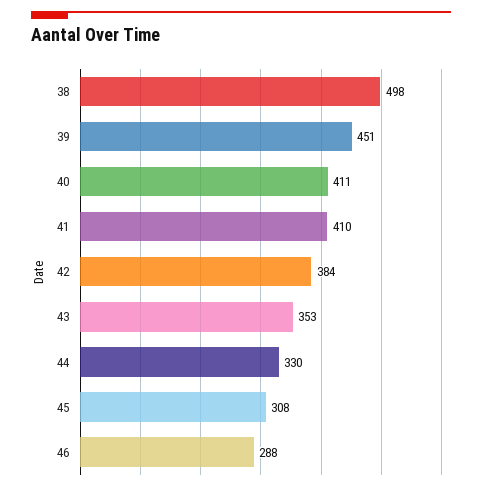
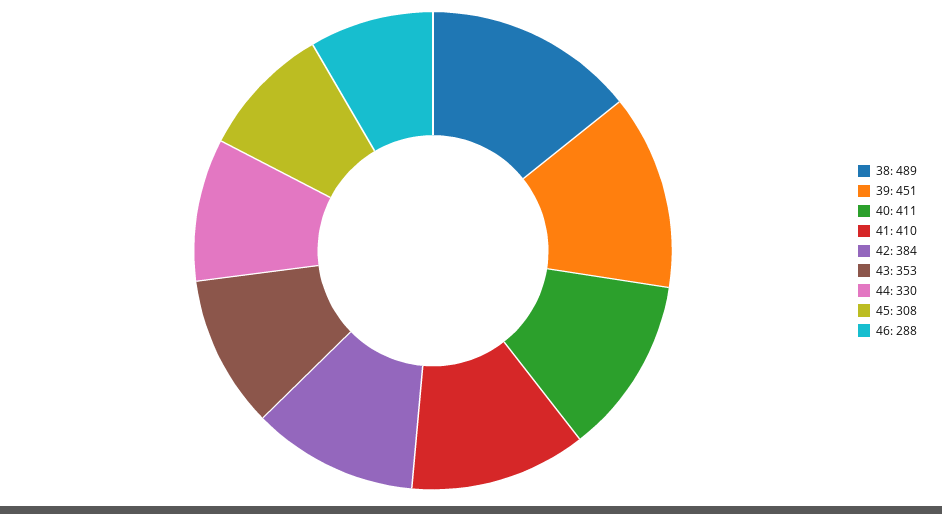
38: 498 -> 489

